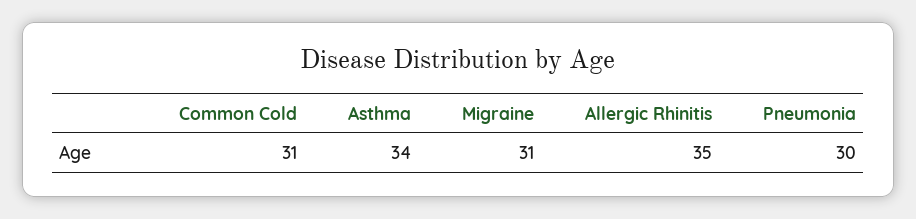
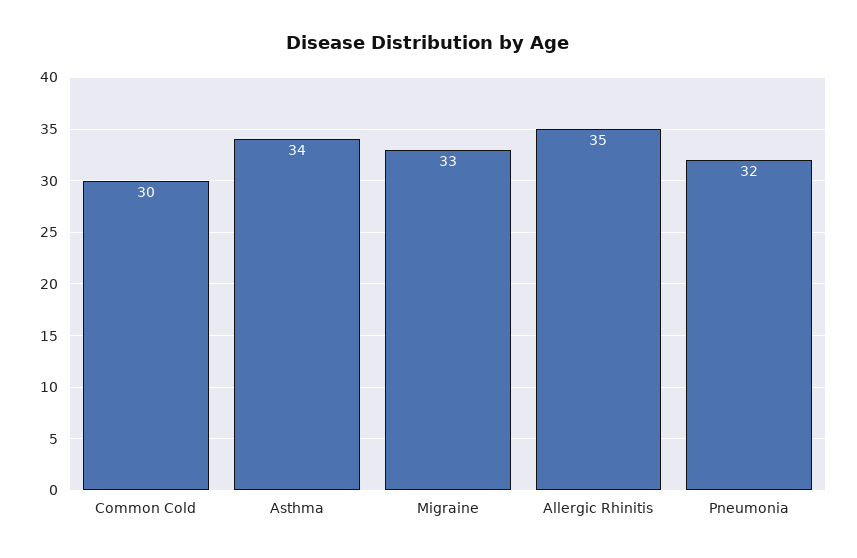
Common Cold: 31 -> 30
Migraine: 31 -> 33
Pneumonia: 30 -> 32

